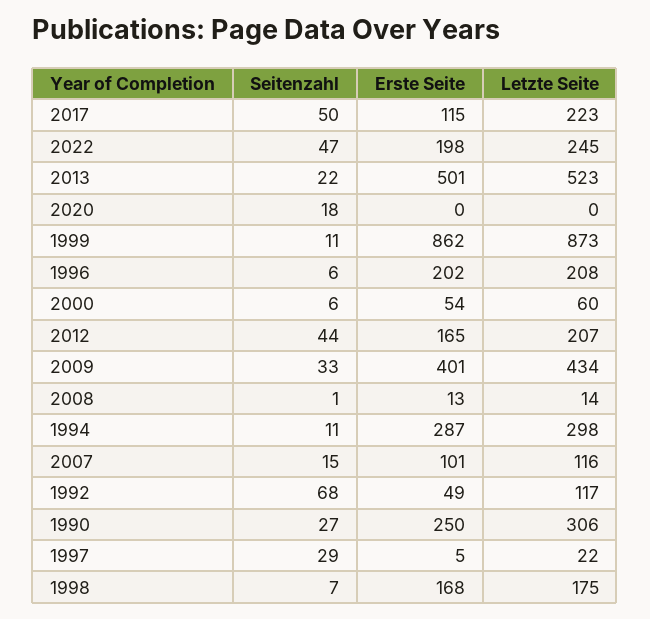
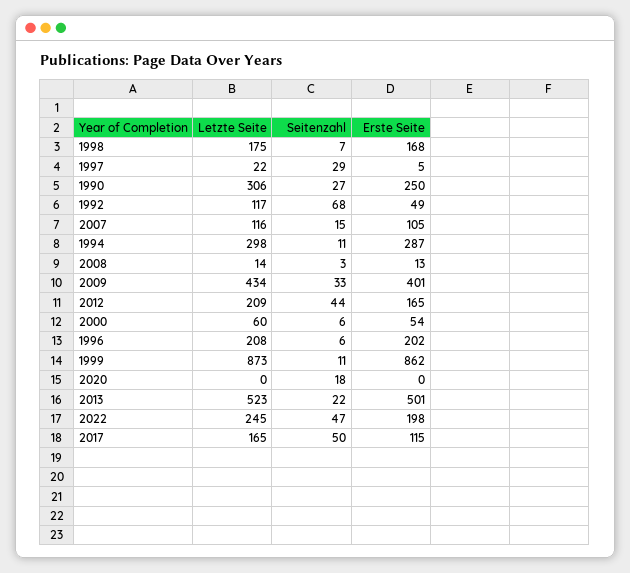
Letzte Seite, 2017: 223 -> 165
Letzte Seite, 2012: 207 -> 209
Seitenzahl, 2008: 1 -> 3
Erste Seite, 2007: 101 -> 105

